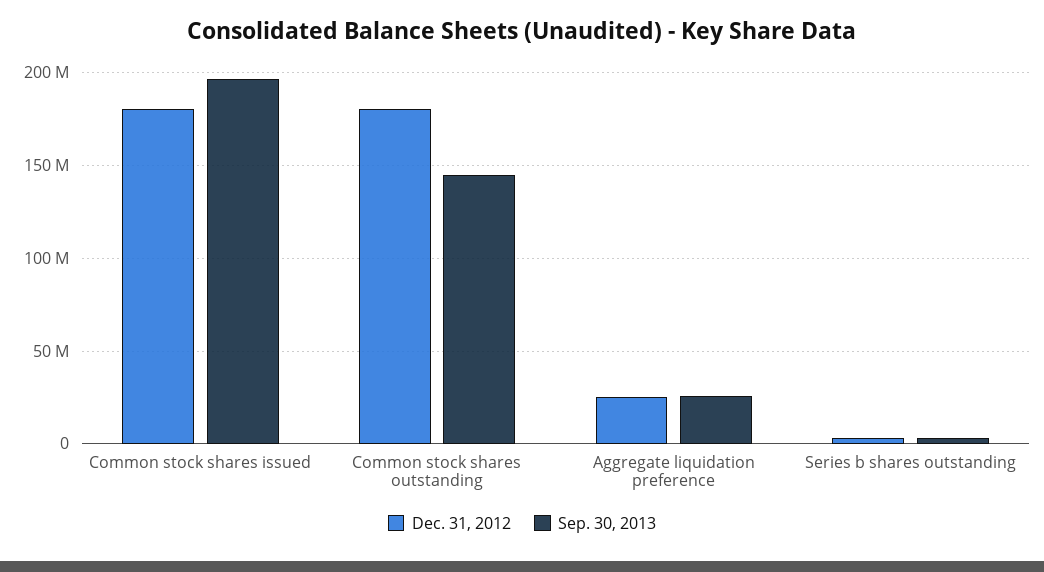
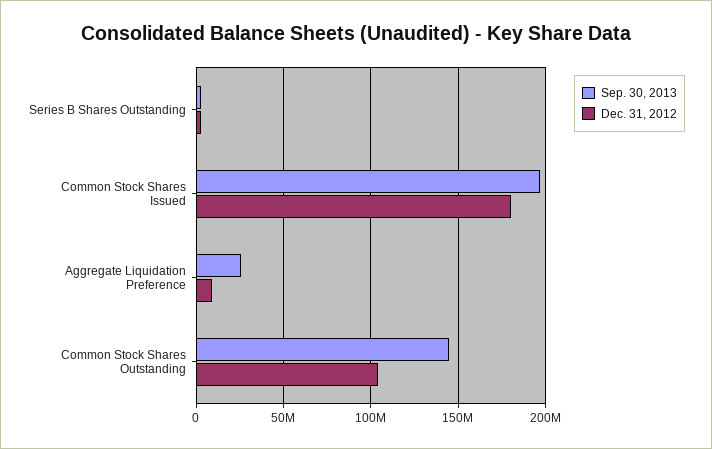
Dec. 31, 2012, Common stock shares outstanding: 180000000 -> 105000000
Dec. 31, 2012, Aggregate liquidation preference: 25000000 -> 10000000

